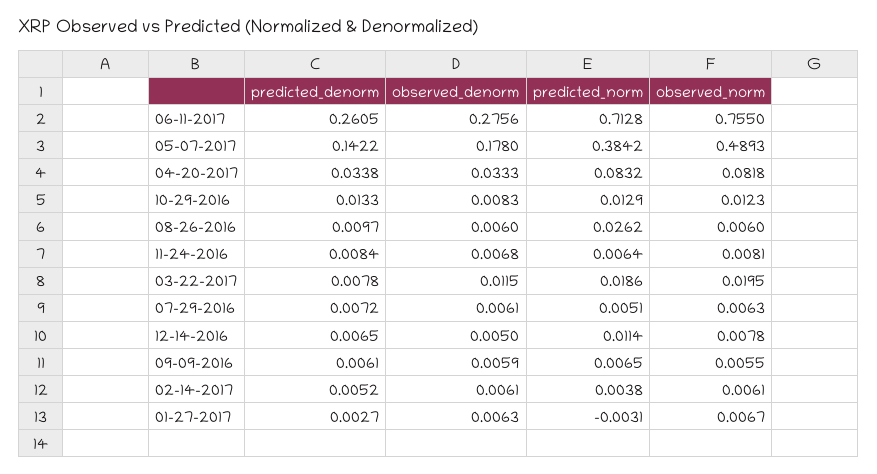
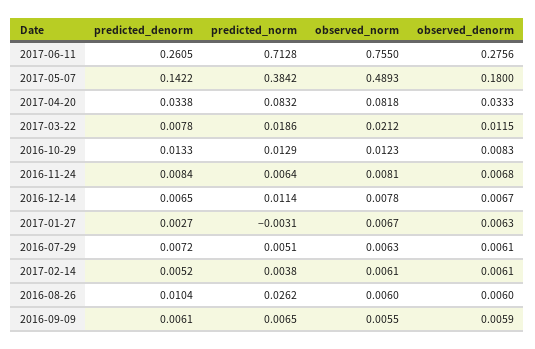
observed_denorm, 05-07-2017: 0.178 -> 0.18
predicted_denorm, 08-26-2016: 0.0097 -> 0.0104
observed_norm, 03-22-2017: 0.0195 -> 0.0212
observed_denorm, 12-14-2016: 0.005 -> 0.0067

